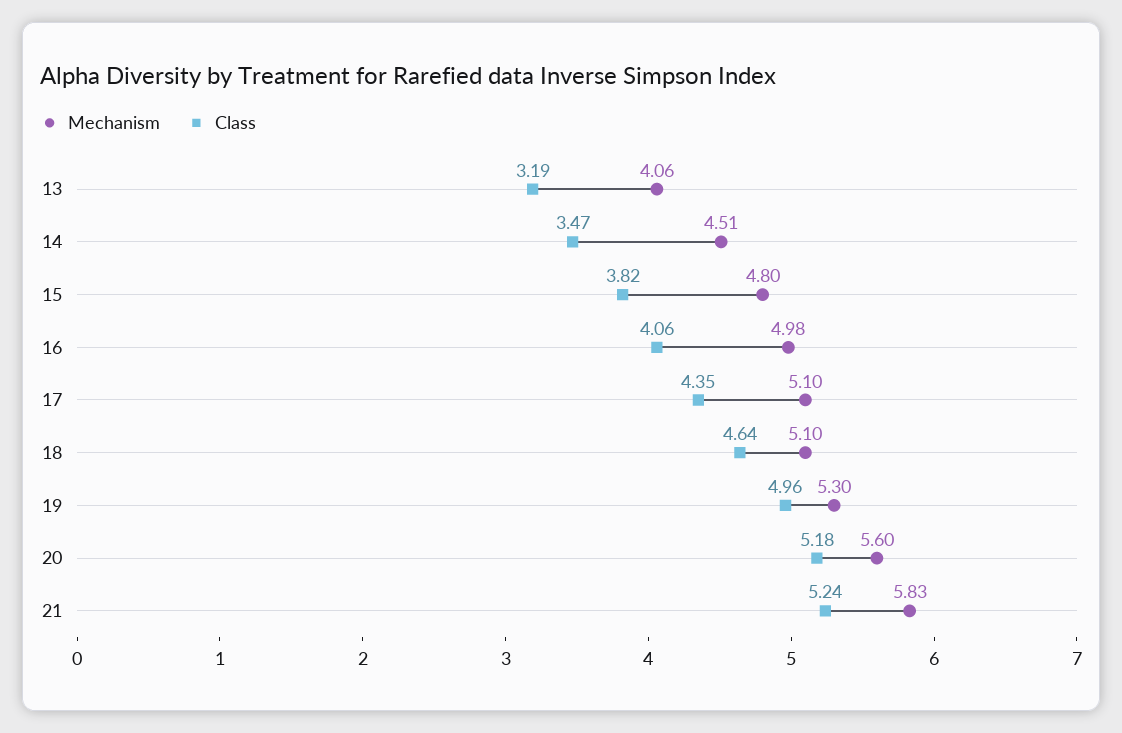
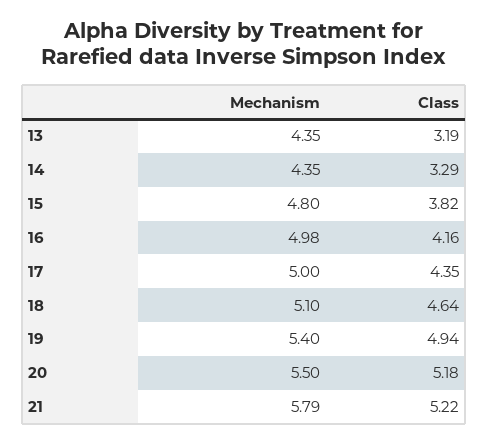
Mechanism, 13: 4.06 -> 4.35
Mechanism, 14: 4.51 -> 4.35
Class, 14: 3.47 -> 3.29
Class, 16: 4.06 -> 4.16
Mechanism, 17: 5.1 -> 5
Mechanism, 19: 5.3 -> 5.4
Class, 19: 4.96 -> 4.94
Mechanism, 20: 5.6 -> 5.5
Mechanism, 21: 5.83 -> 5.79
Class, 21: 5.24 -> 5.22

